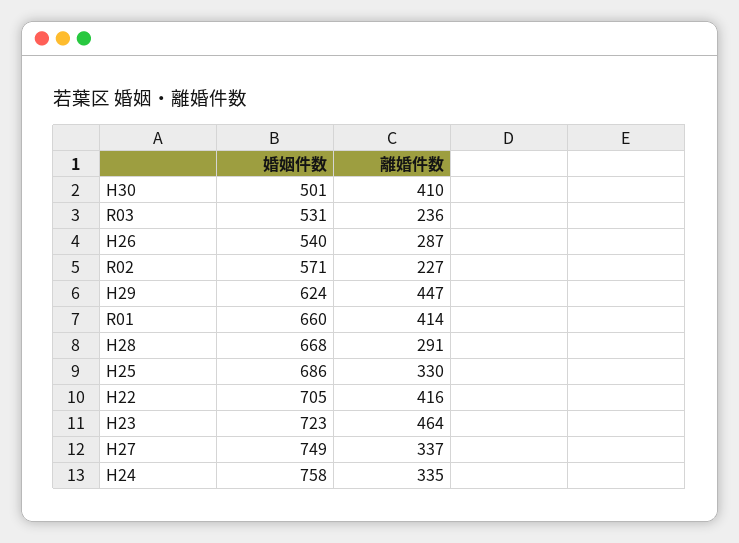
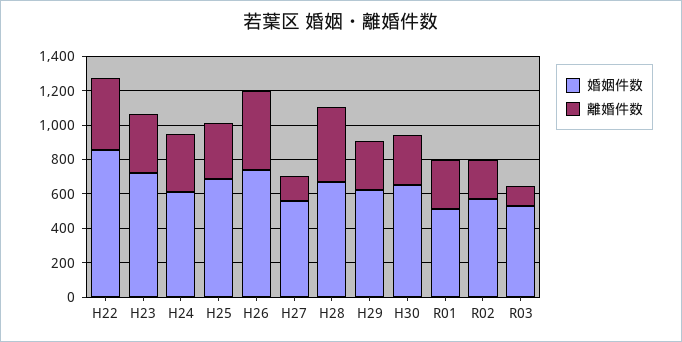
婚姻件数, H30: 501 -> 650
離婚件数, H30: 410 -> 300
離婚件数, R03: 236 -> 100
婚姻件数, H26: 540 -> 750
離婚件数, H26: 287 -> 450
離婚件数, H29: 447 -> 300
婚姻件数, R01: 660 -> 500
離婚件数, R01: 414 -> 300
離婚件数, H28: 291 -> 450
婚姻件数, H22: 705 -> 850
離婚件数, H23: 464 -> 350
婚姻件数, H27: 749 -> 550
離婚件数, H27: 337 -> 150
婚姻件数, H24: 758 -> 600

